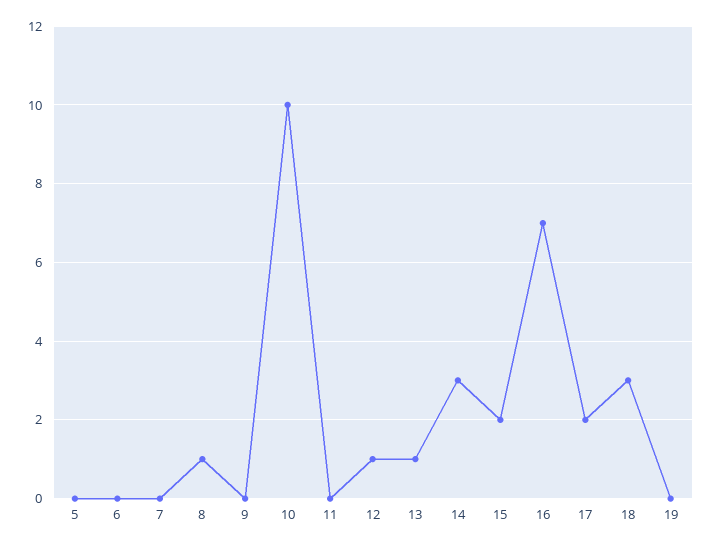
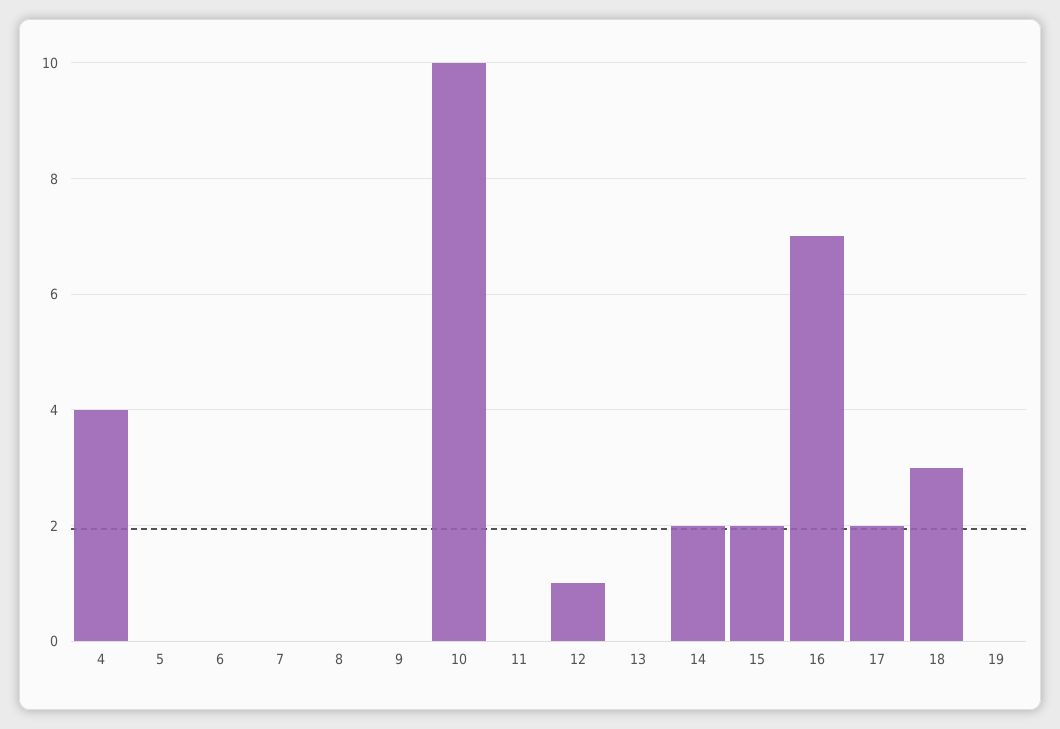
8: 1 -> 0
13: 1 -> 0
14: 3 -> 2
4: none -> 4

